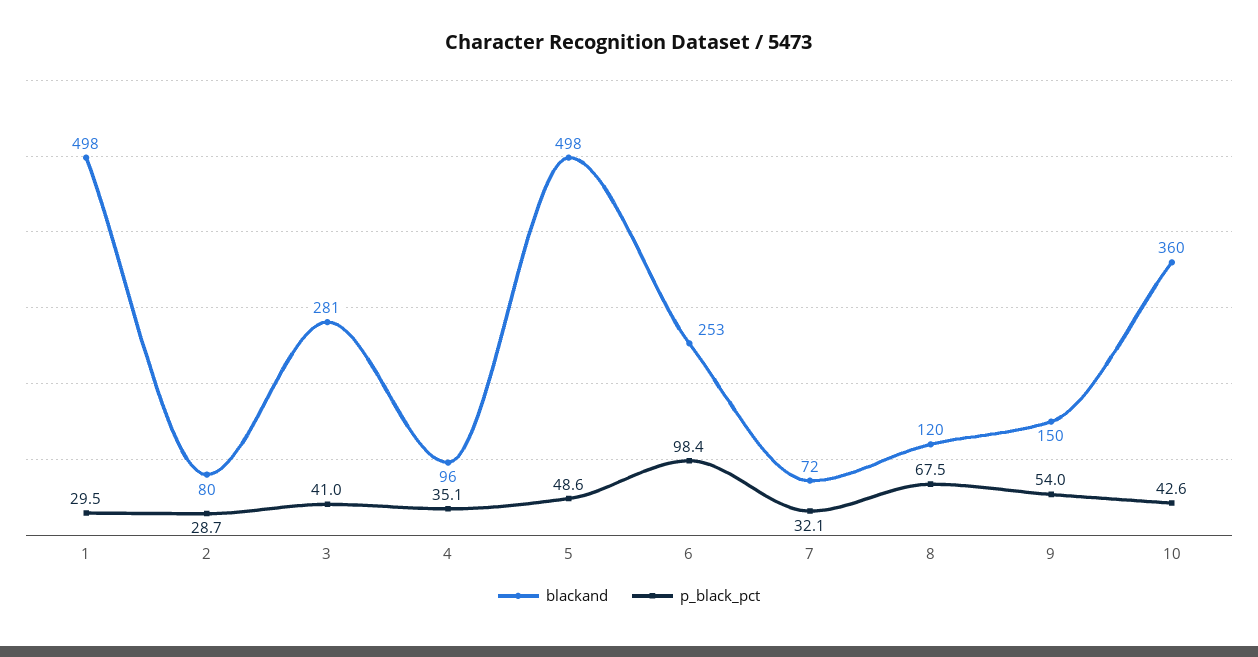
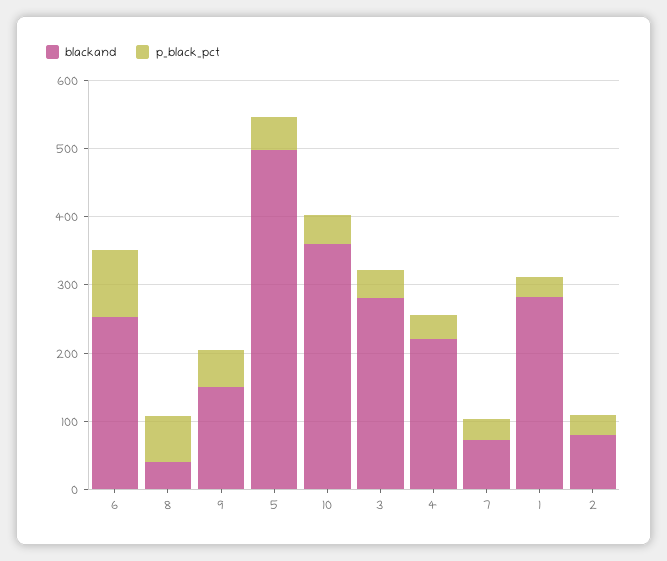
blackand, 1: 498 -> 280
blackand, 4: 96 -> 220
blackand, 8: 120 -> 40

